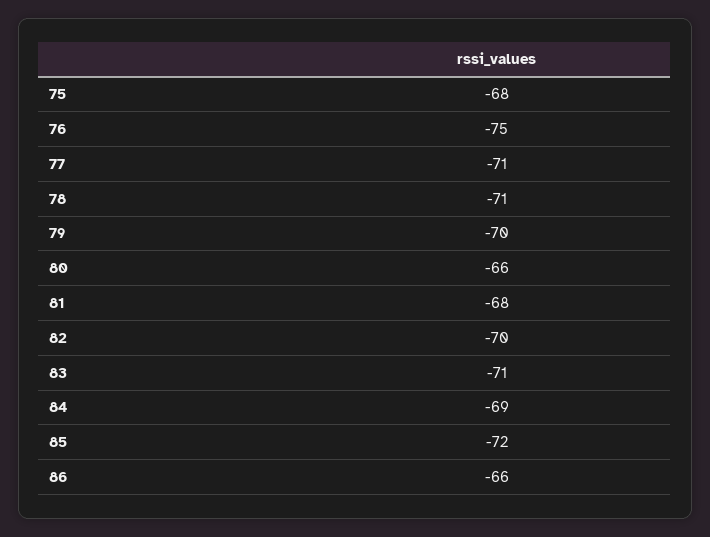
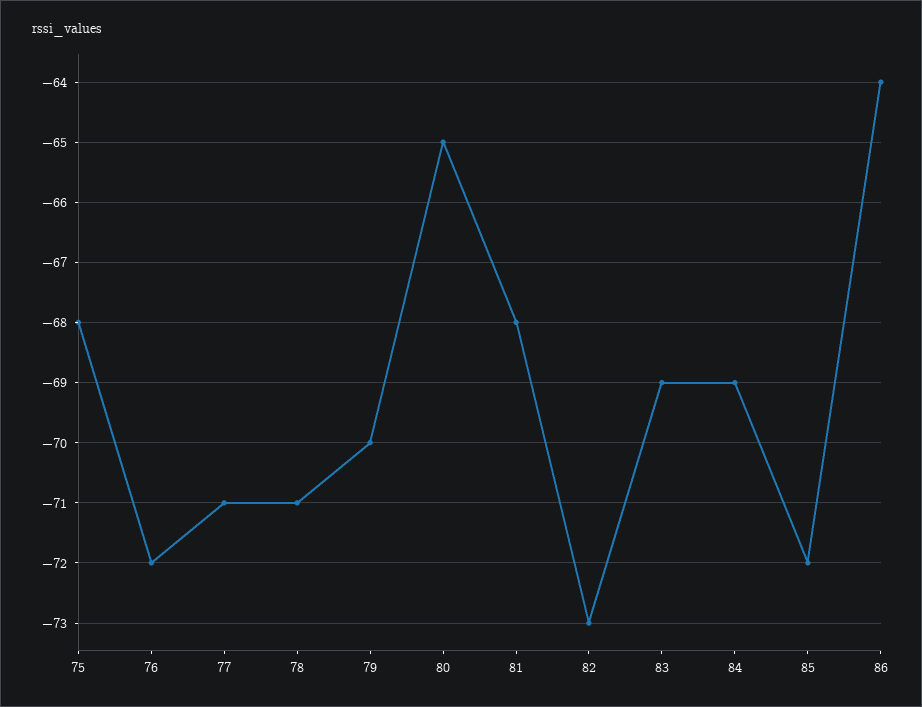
76: -75 -> -72
80: -66 -> -65
82: -70 -> -73
83: -71 -> -69
86: -66 -> -64

